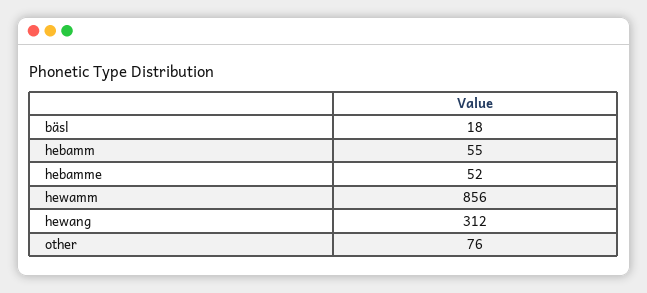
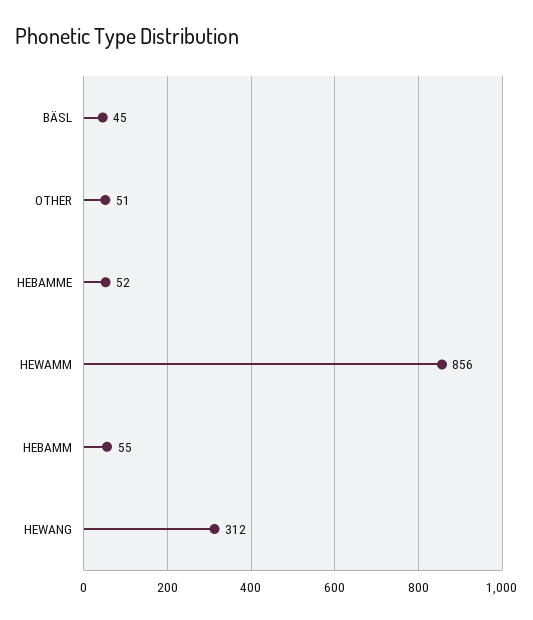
bäsl: 18 -> 45
other: 76 -> 51

